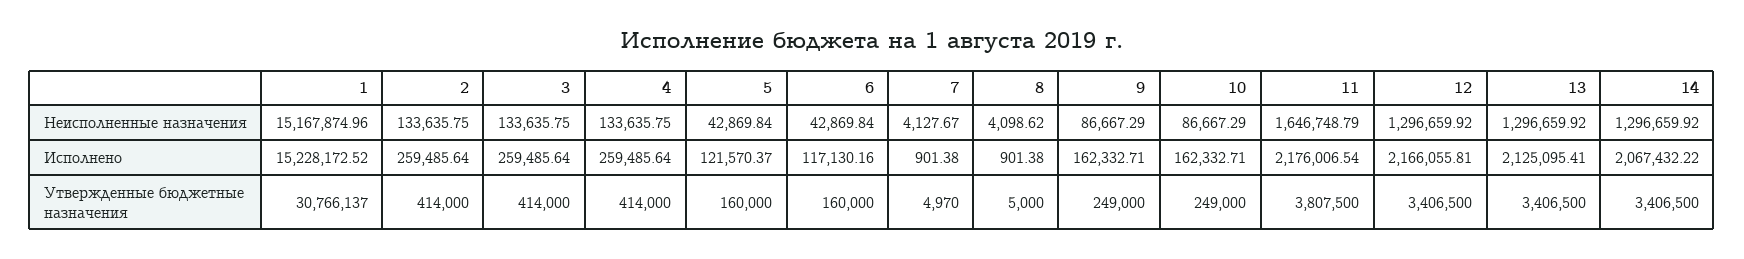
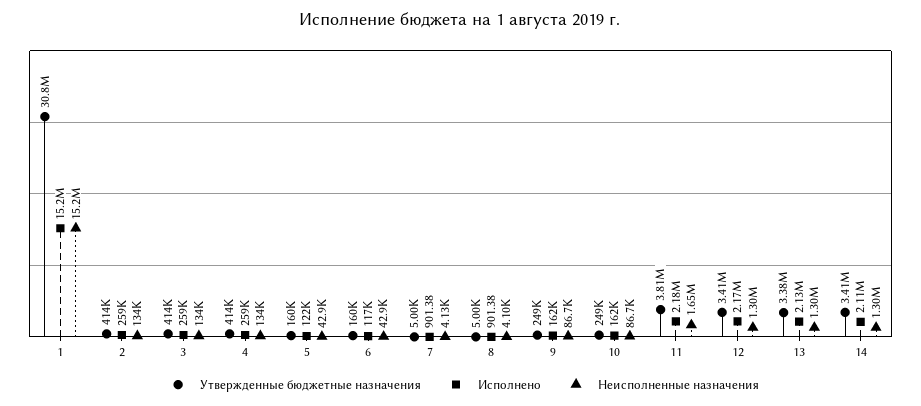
Исполнено, 14: 2067432.22 -> 2110000
Утвержденные бюджетные назначения, 7: 4970 -> 5000
Утвержденные бюджетные назначения, 13: 3406500 -> 3380000

